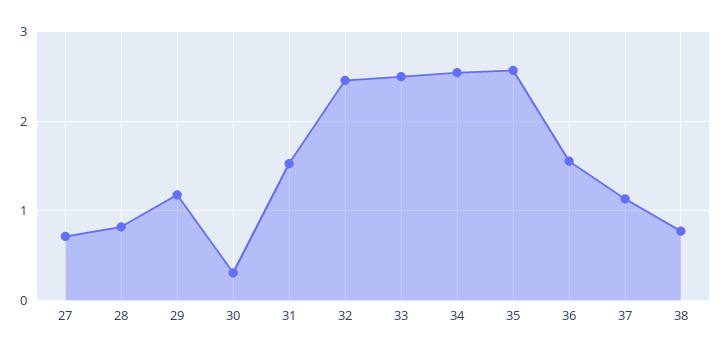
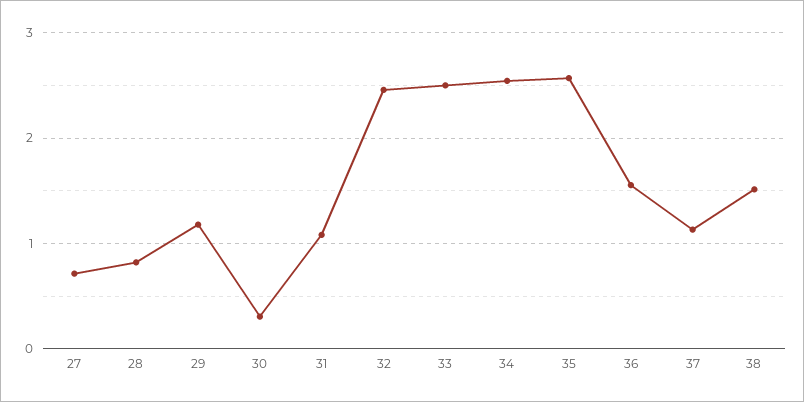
31: 1.5 -> 1.1
38: 0.8 -> 1.5

